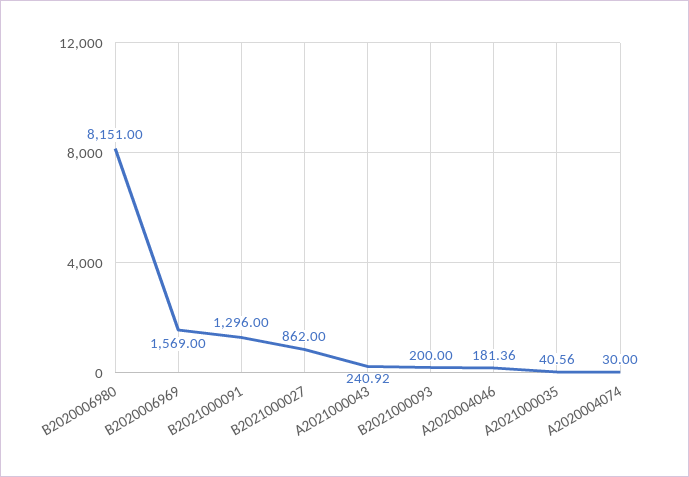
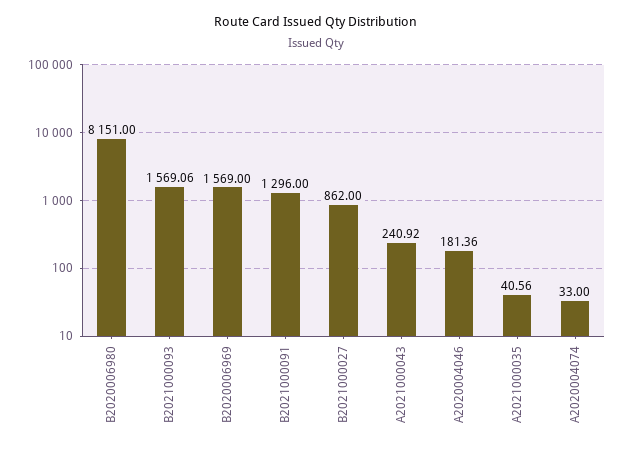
B2021000093: 200 -> 1569.06
A2020004074: 30 -> 33

